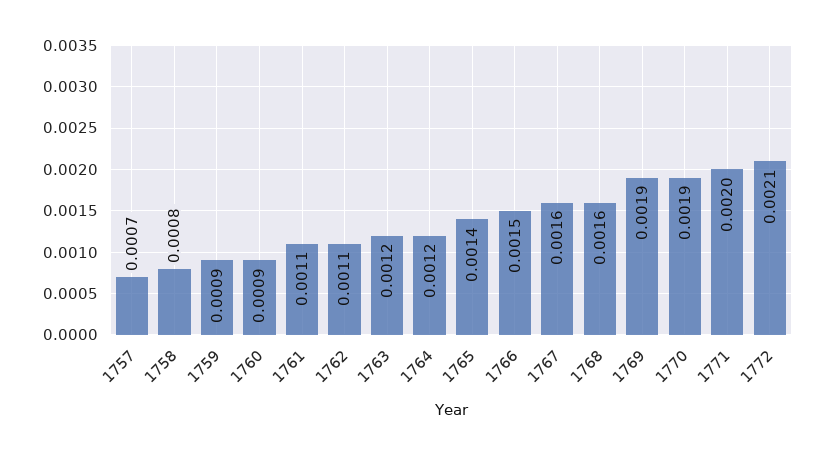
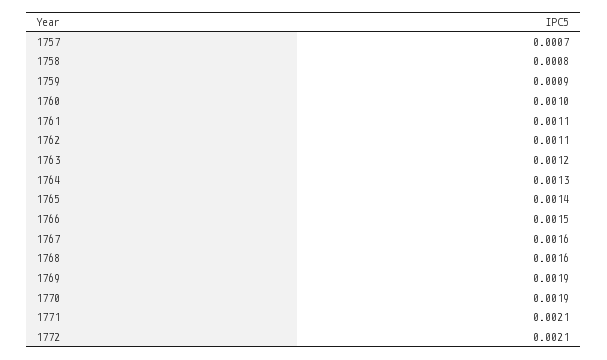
1760: 0.0009 -> 0.001
1764: 0.0012 -> 0.0013
1771: 0.002 -> 0.0021

